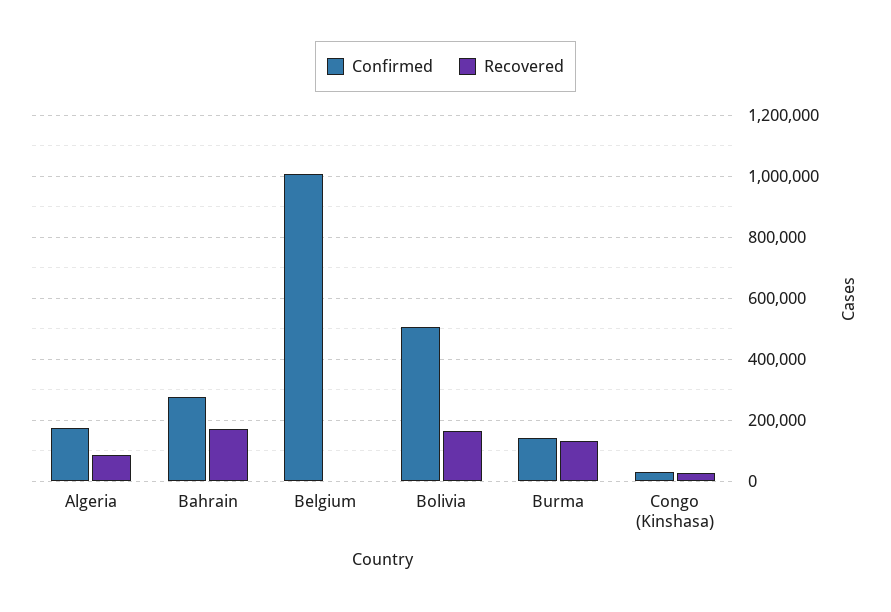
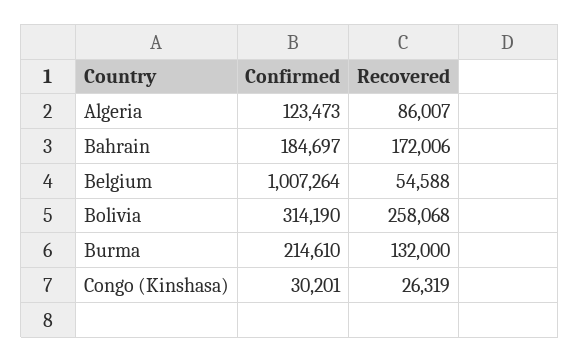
Confirmed, Algeria: 180000 -> 123473
Confirmed, Bahrain: 280000 -> 184697
Recovered, Belgium: 0 -> 54588
Confirmed, Bolivia: 500000 -> 314190
Recovered, Bolivia: 160000 -> 258068
Confirmed, Burma: 140000 -> 214610

